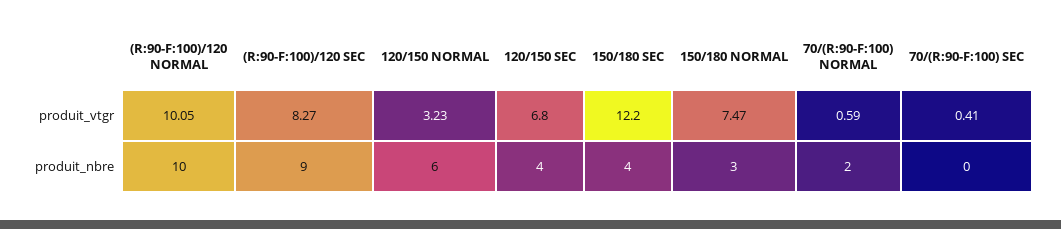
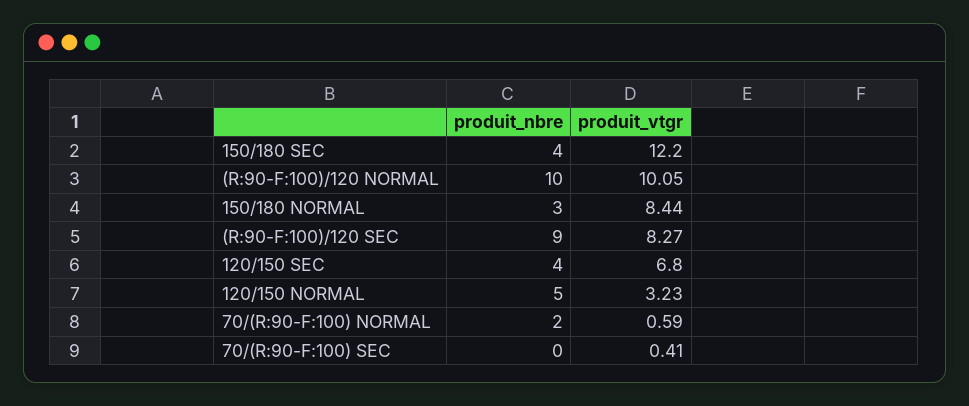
150/180 NORMAL, produit_vtgr: 7.47 -> 8.44
120/150 NORMAL, produit_nbre: 6 -> 5

